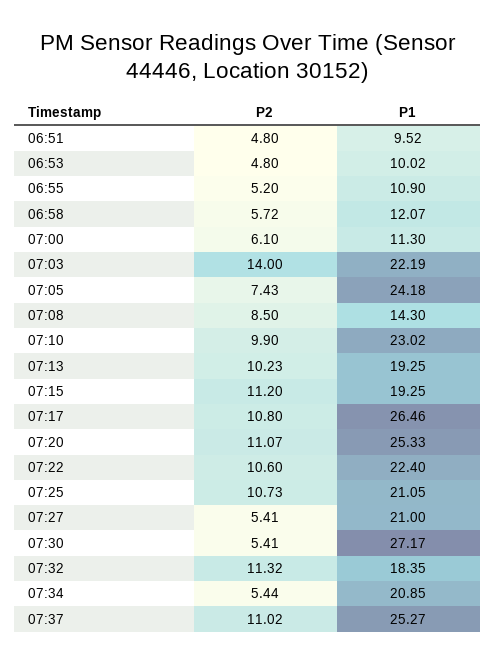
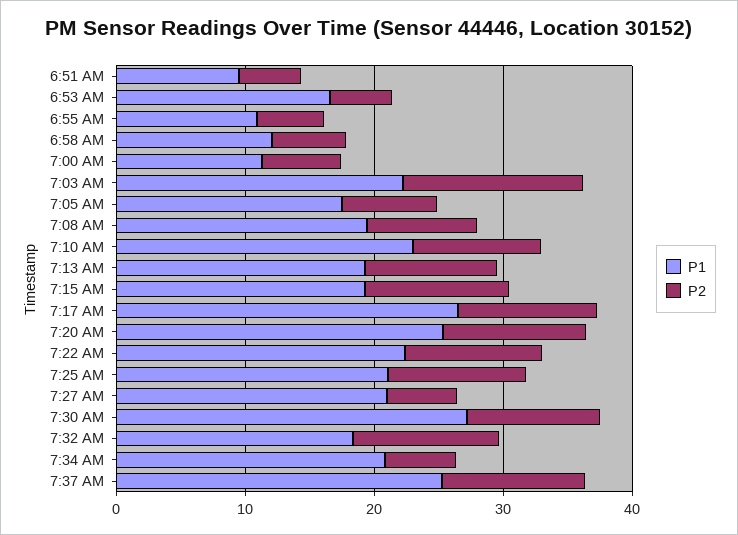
P1, 06:53: 10.02 -> 16
P1, 07:05: 24.18 -> 18
P1, 07:08: 14.3 -> 20
P2, 07:30: 5.41 -> 10

